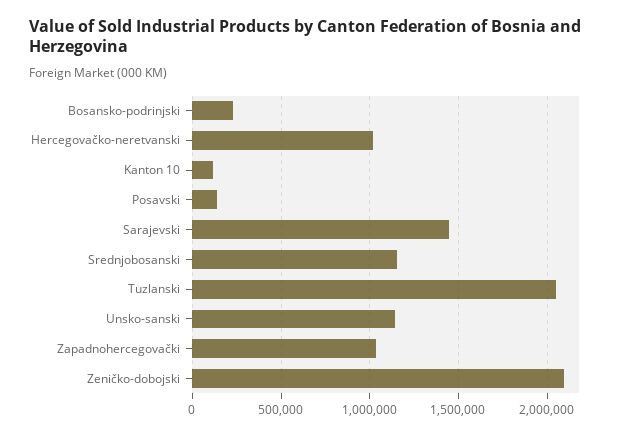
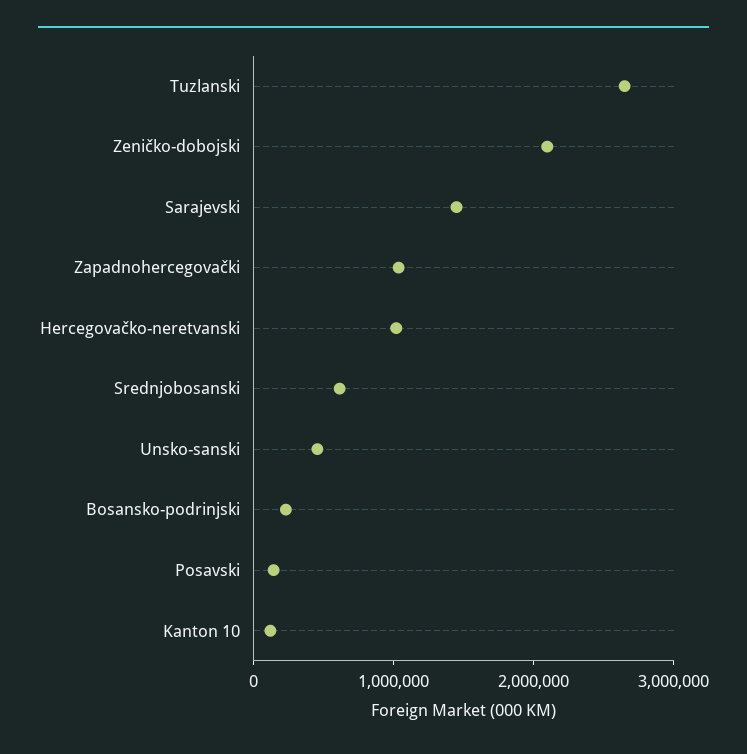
Srednjobosanski: 1150000 -> 600000
Tuzlanski: 2050000 -> 2600000
Unsko-sanski: 1150000 -> 400000

